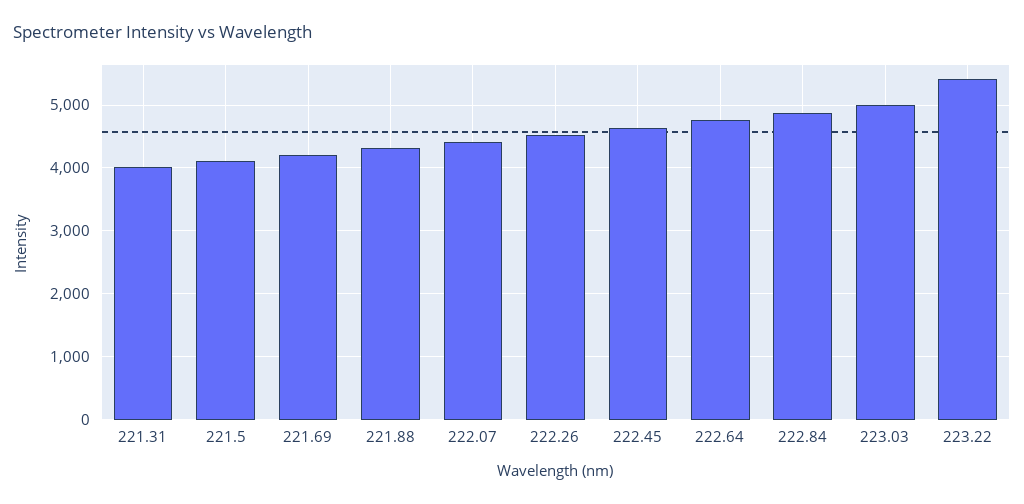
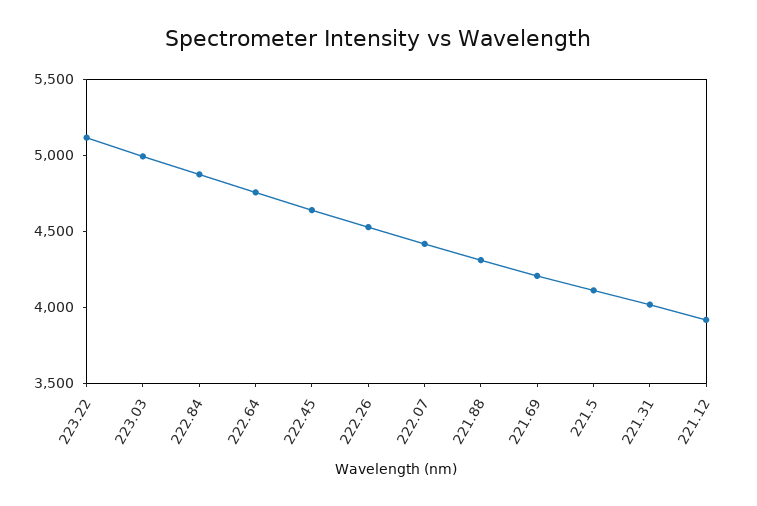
223.22: 5400 -> 5100
221.12: none -> 3900

